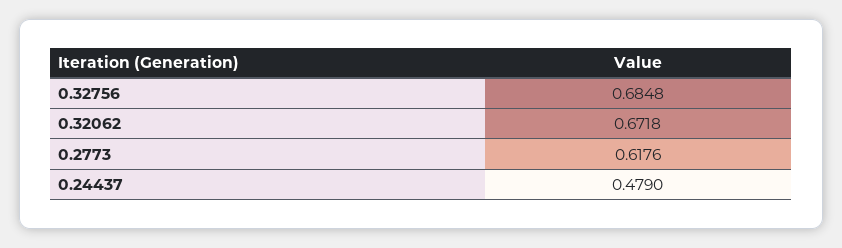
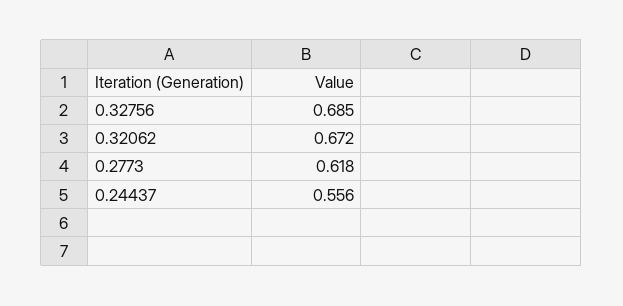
0.24437: 0.479 -> 0.556

